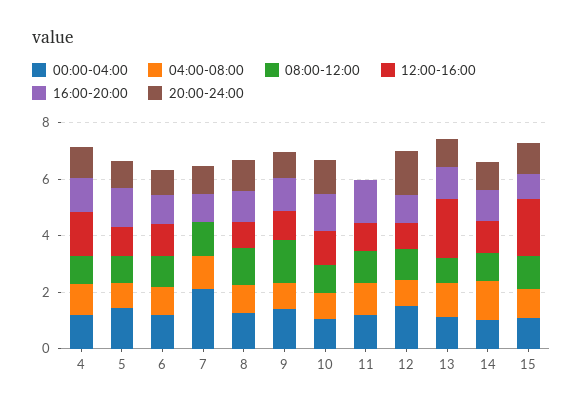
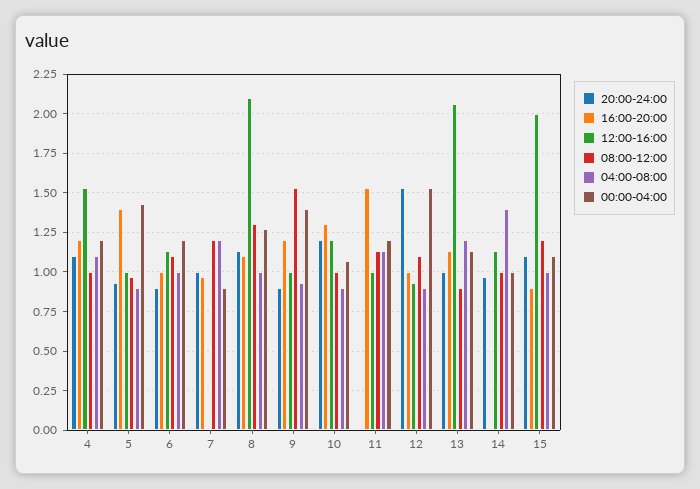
00:00-04:00, 7: 2 -> 0.9
12:00-16:00, 8: 1 -> 2.1
16:00-20:00, 14: 1 -> 0

